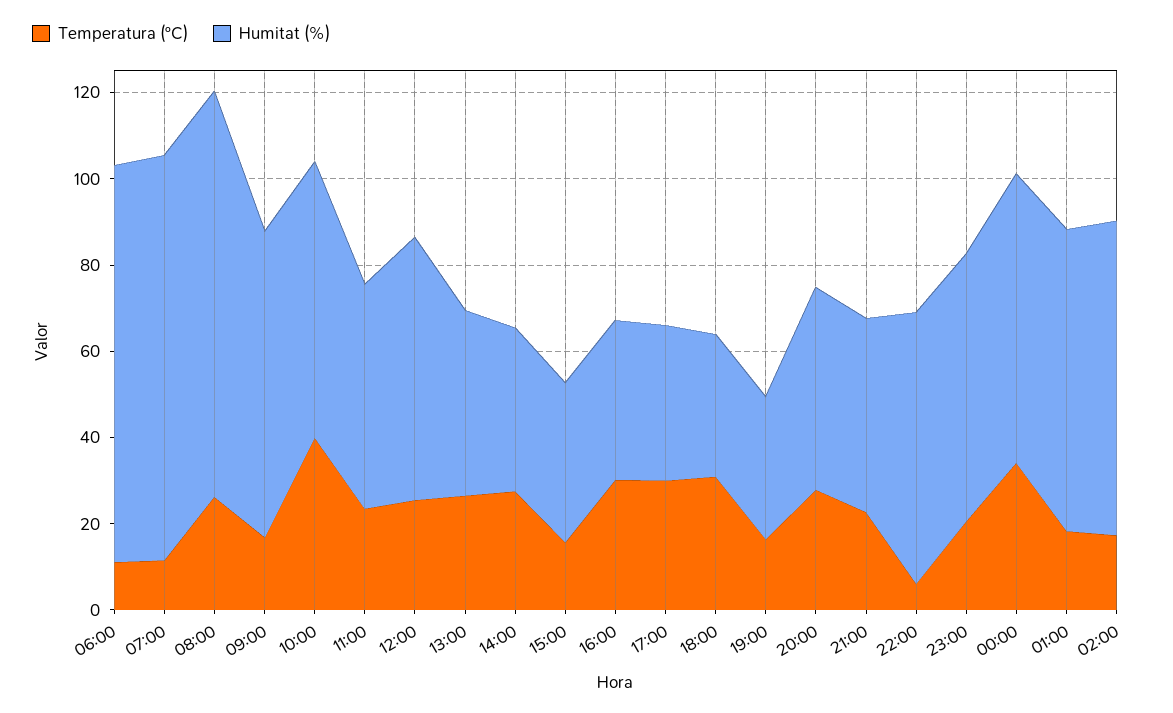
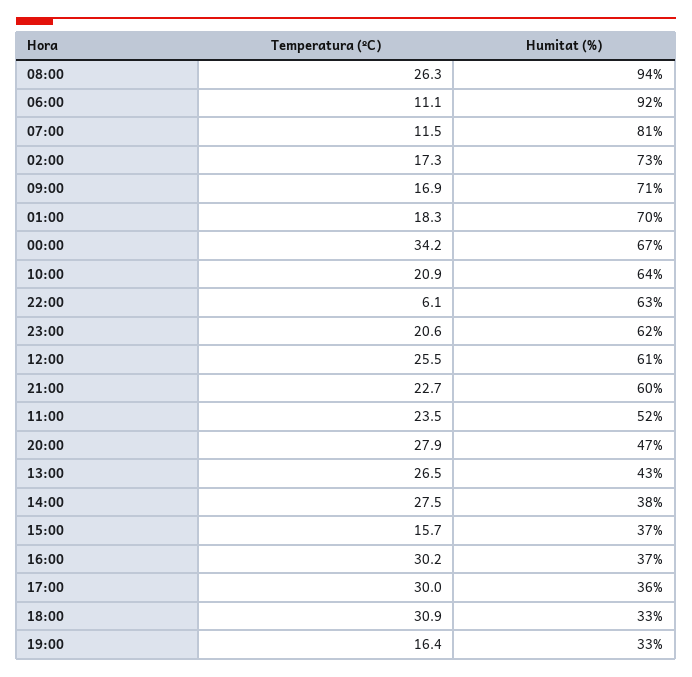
Humitat (%), 07:00: 95 -> 81
Temperatura (ºC), 10:00: 40 -> 20.9
Humitat (%), 21:00: 45 -> 60

